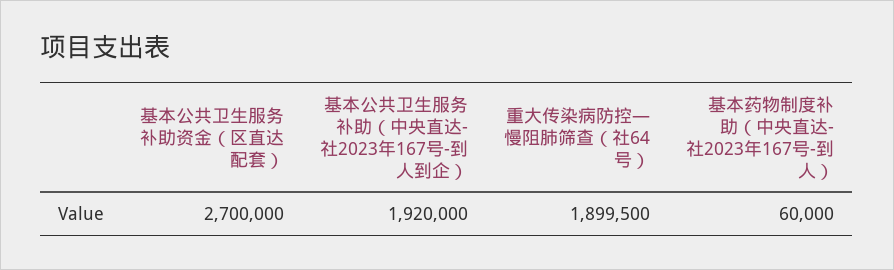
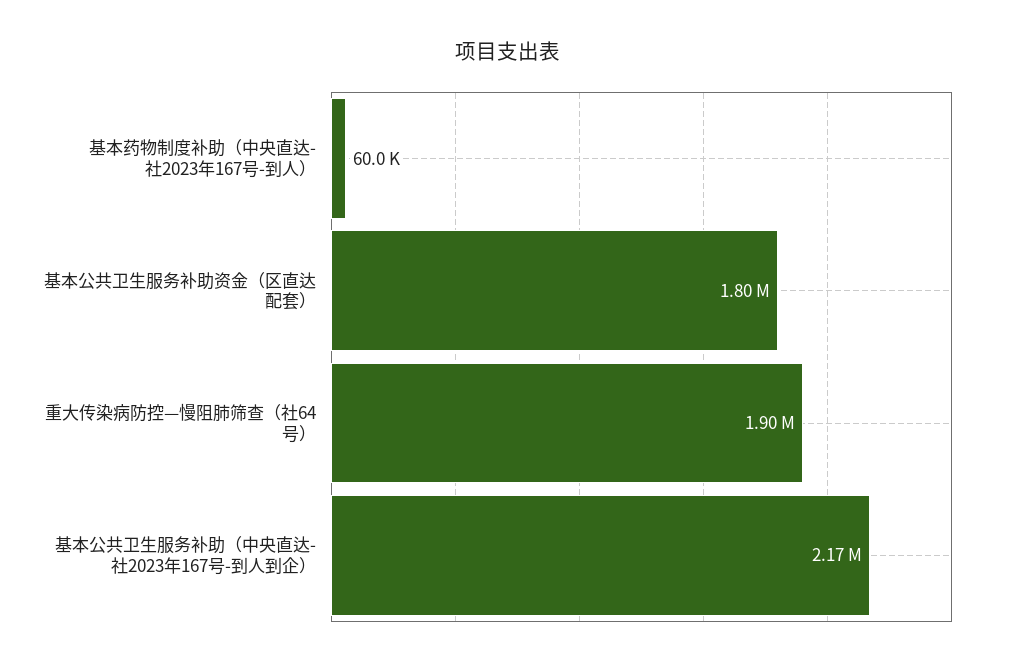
基本公共卫生服务补助资金（区直达配套）: 2700000 -> 1800000
基本公共卫生服务补助（中央直达-社2023年167号-到人到企）: 1920000 -> 2170000

